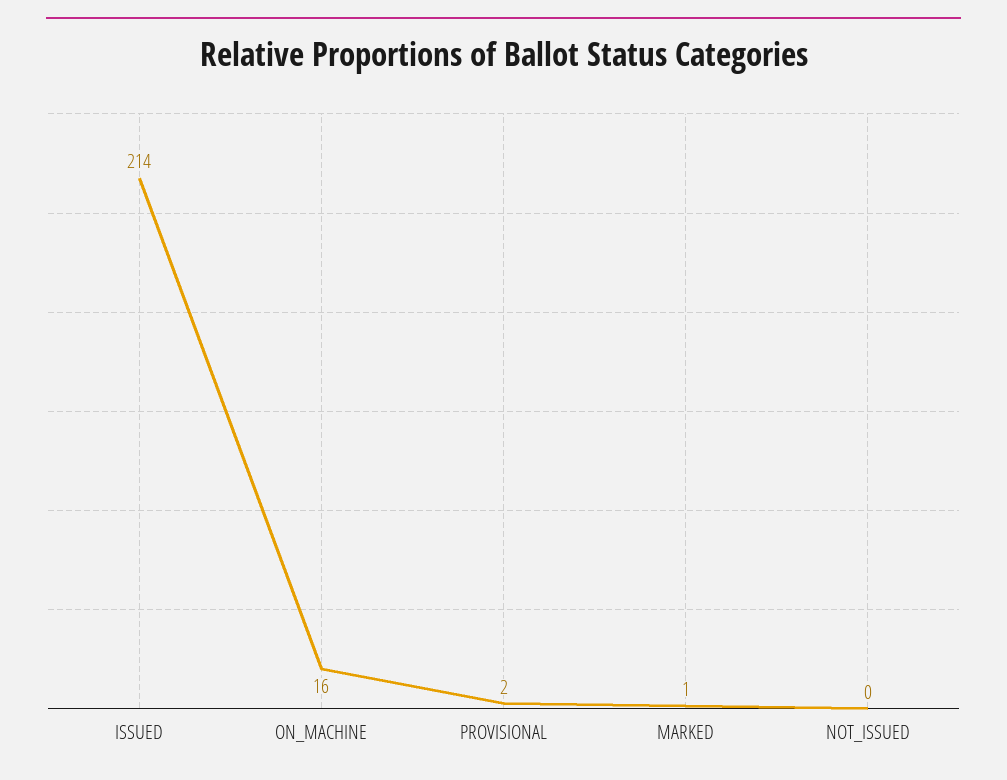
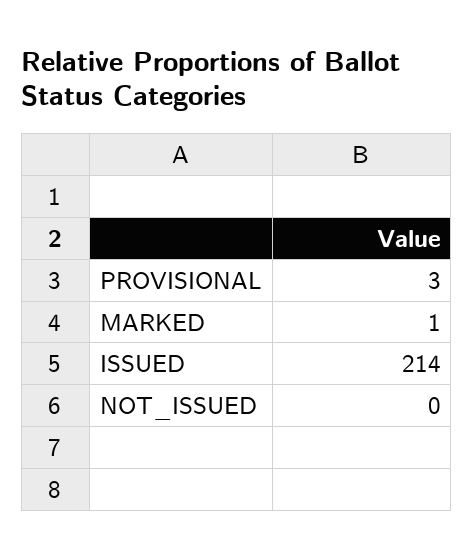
ON_MACHINE: 16 -> none
PROVISIONAL: 2 -> 3

